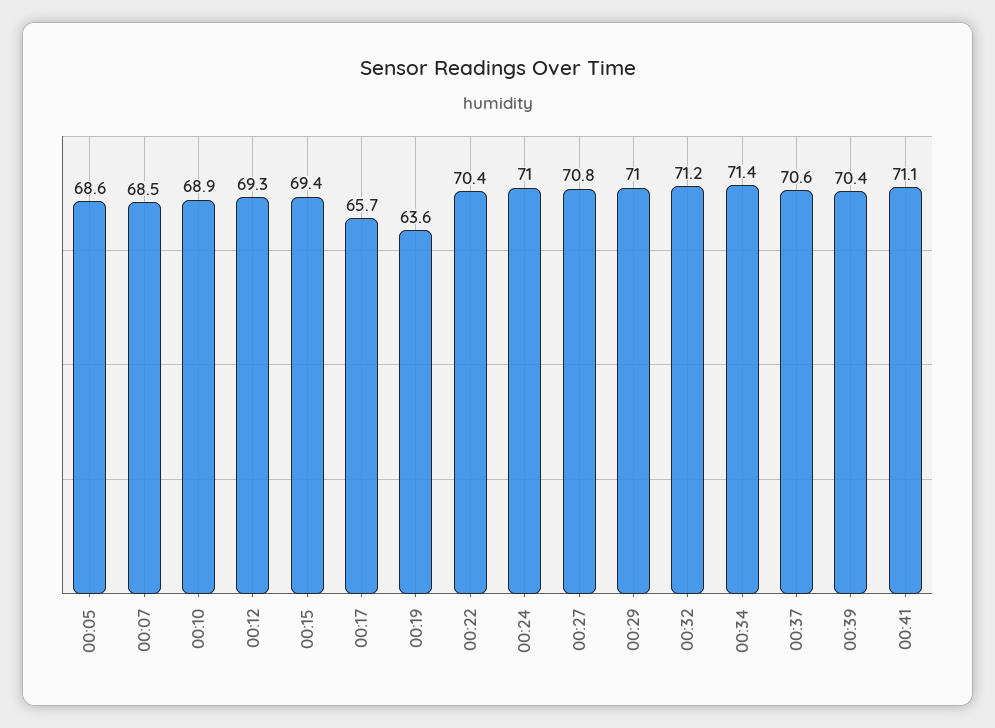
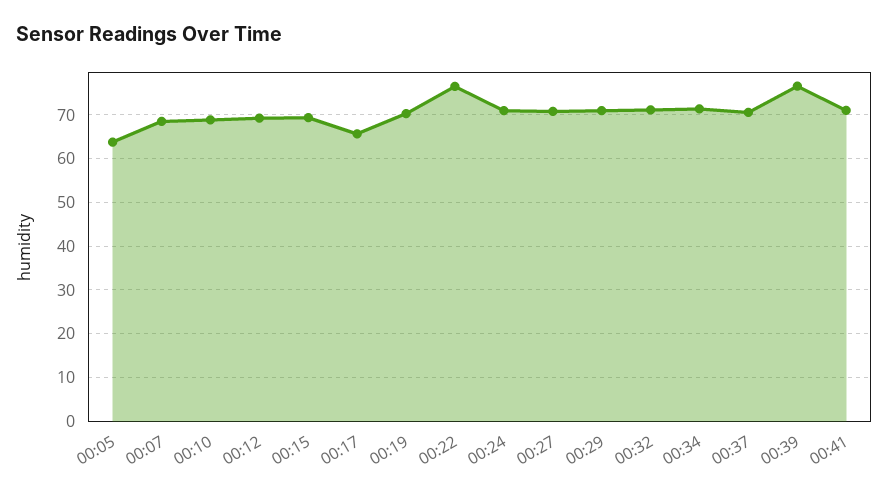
00:05: 68.6 -> 64
00:19: 63.6 -> 70
00:22: 70.4 -> 76
00:39: 70.4 -> 76

